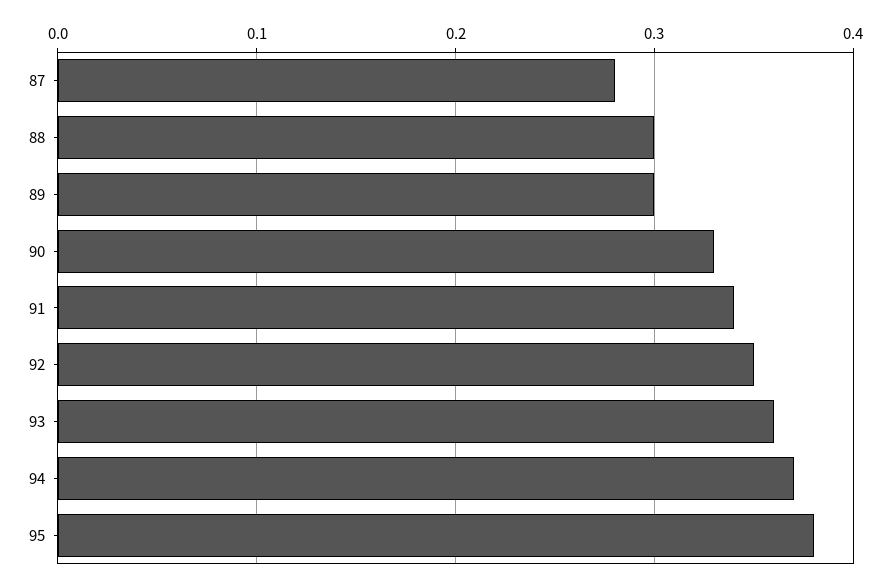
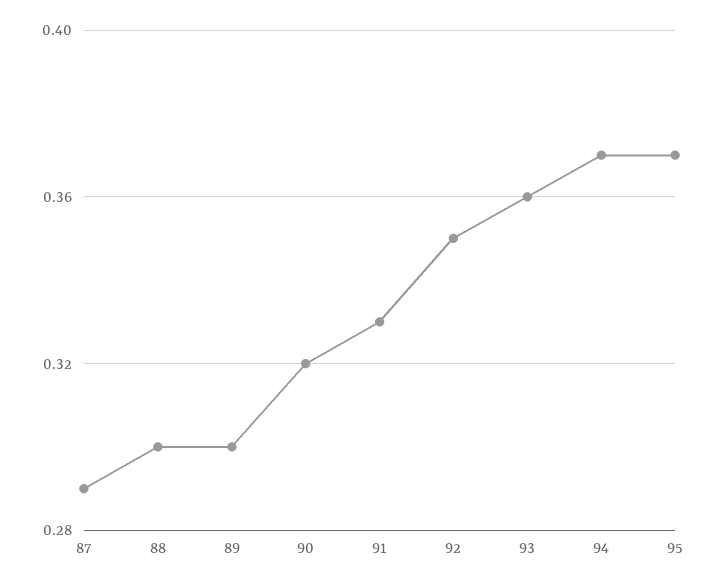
87: 0.28 -> 0.29
90: 0.33 -> 0.32
91: 0.34 -> 0.33
95: 0.38 -> 0.37

